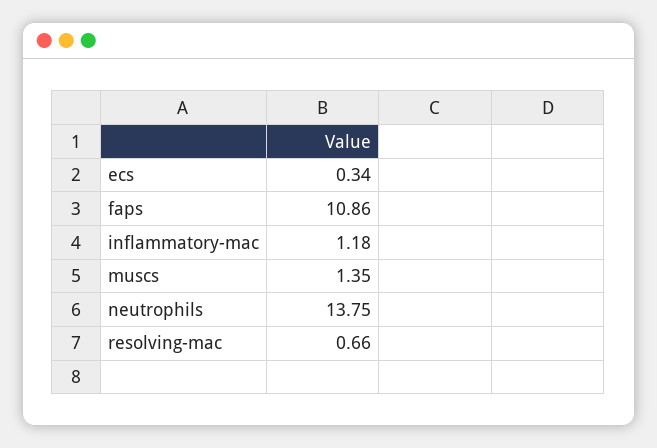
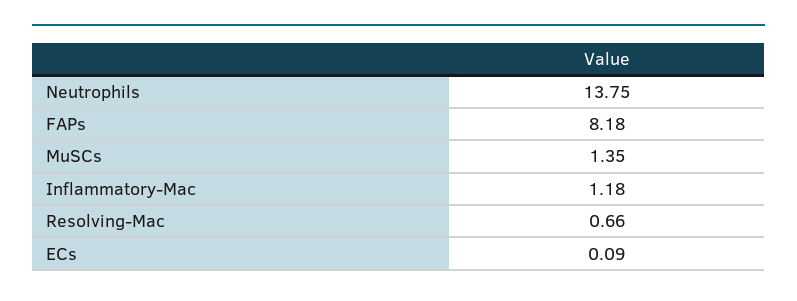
ecs: 0.34 -> 0.09
faps: 10.86 -> 8.18

